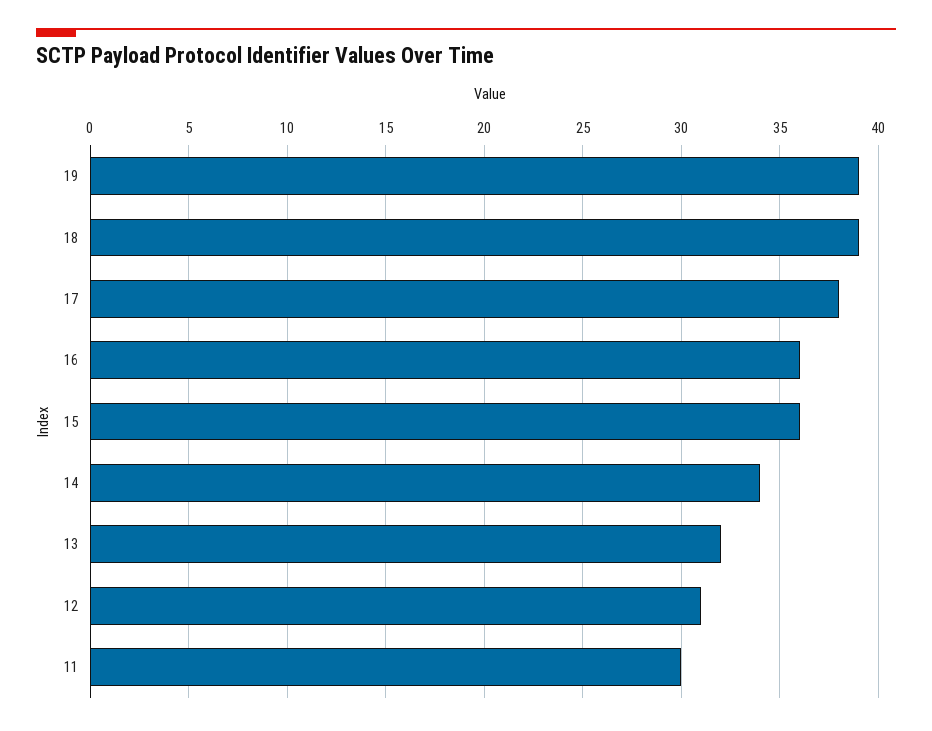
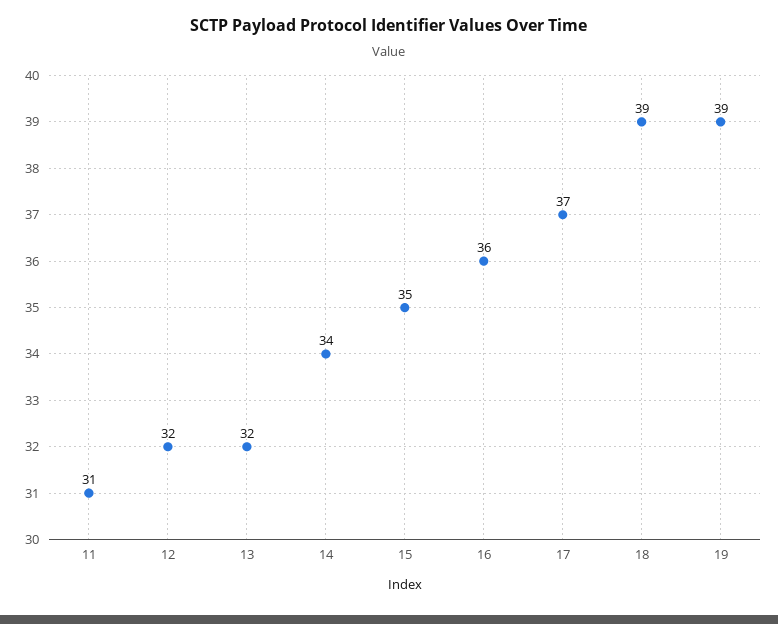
17: 38 -> 37
15: 36 -> 35
12: 31 -> 32
11: 30 -> 31

